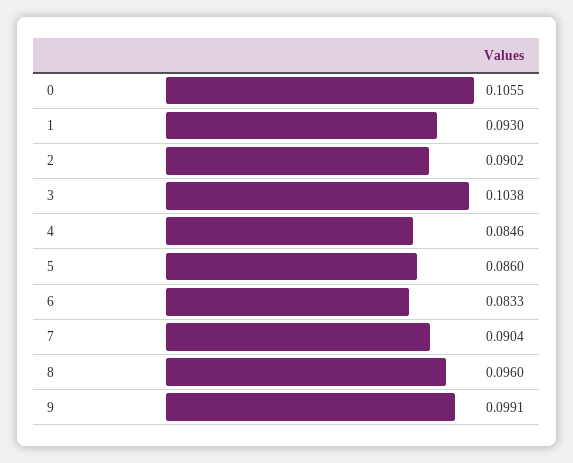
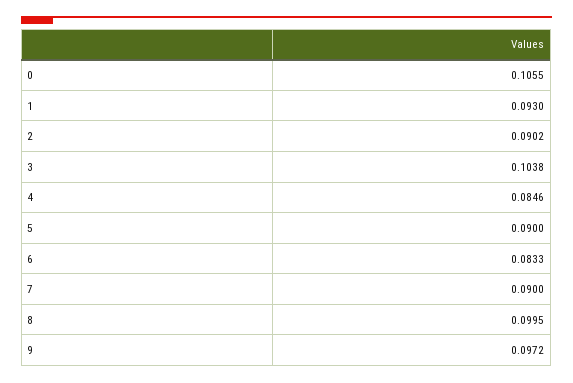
5: 0.086 -> 0.09
7: 0.0904 -> 0.09
8: 0.096 -> 0.0995
9: 0.0991 -> 0.0972

